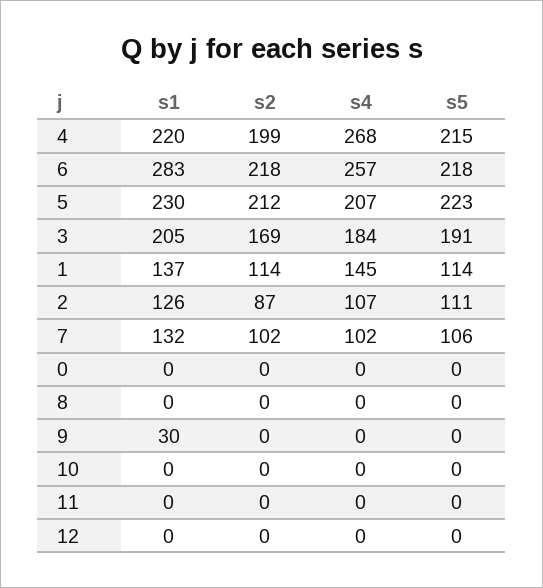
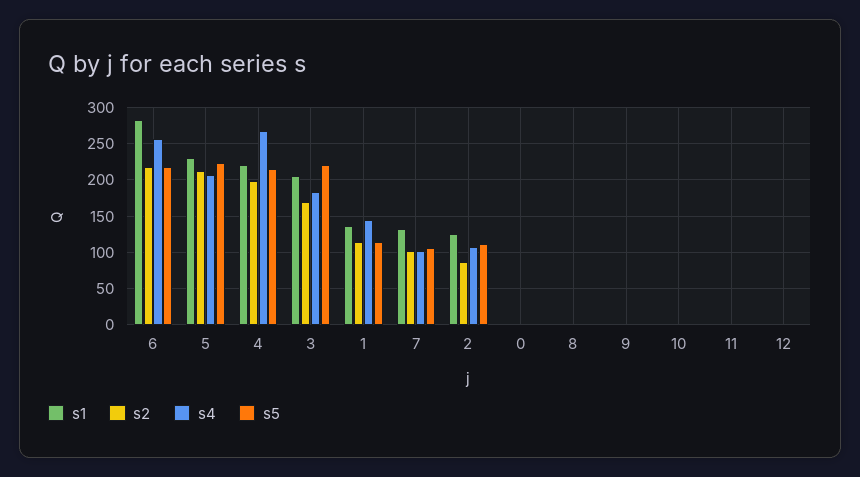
s5, 3: 191 -> 220
s1, 9: 30 -> 0

